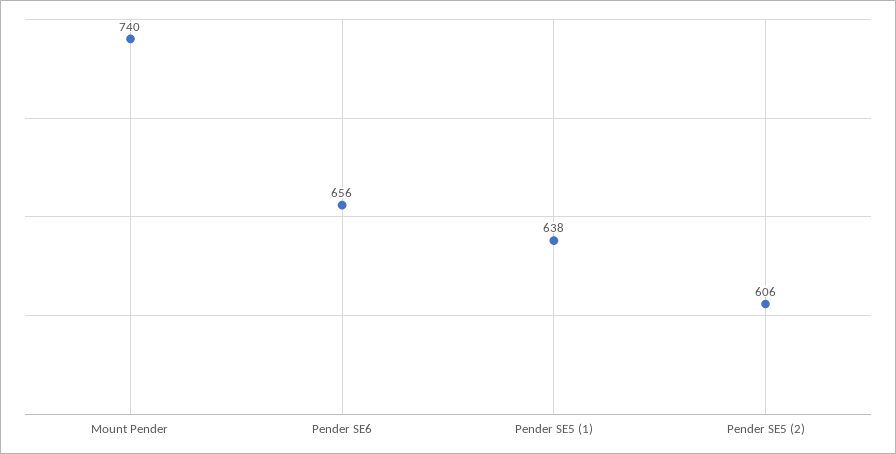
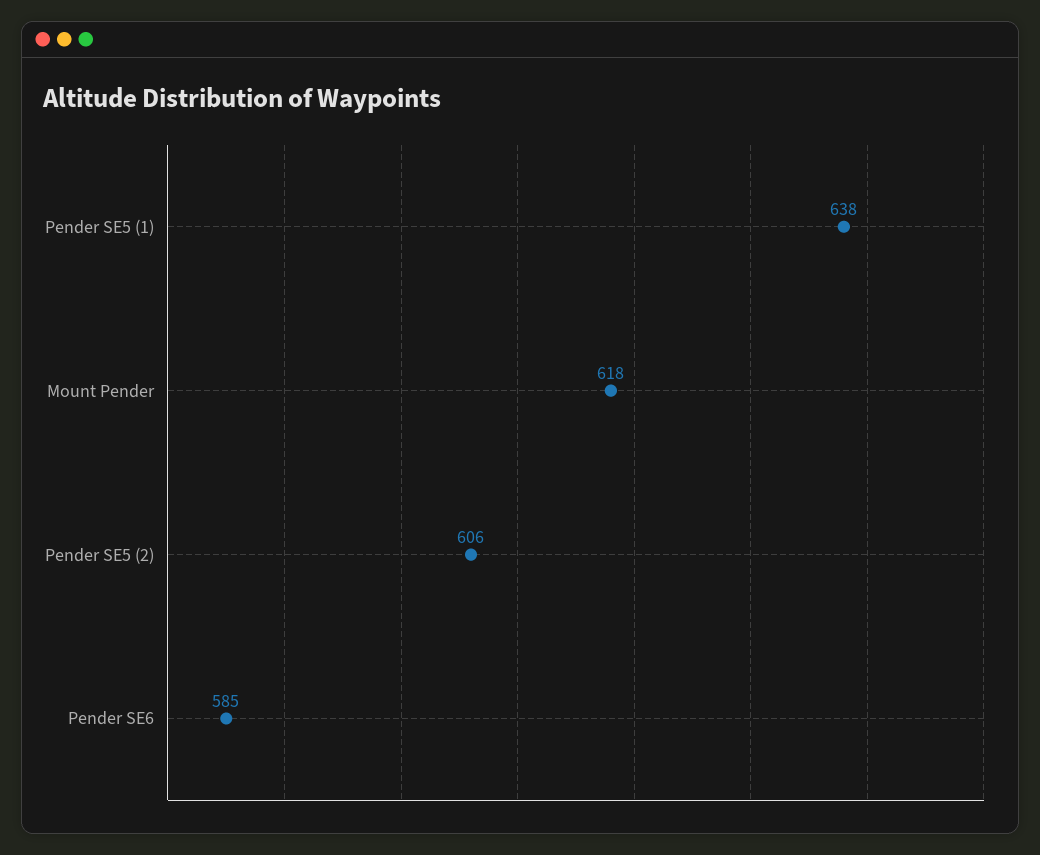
Mount Pender: 740 -> 618
Pender SE6: 656 -> 585

